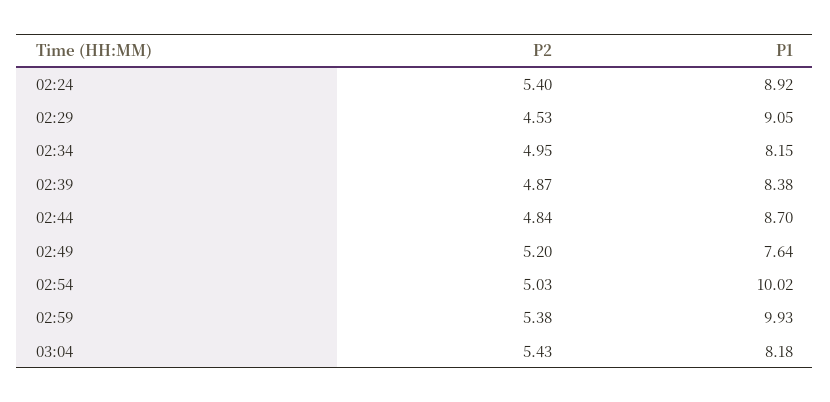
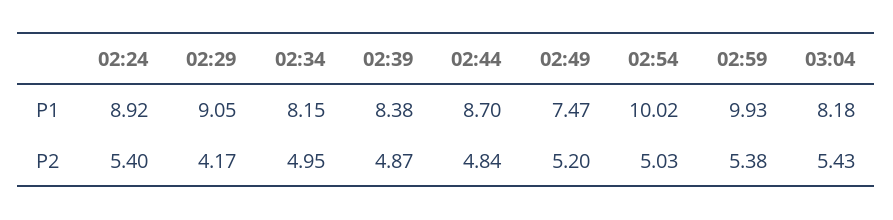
P2, 02:29: 4.53 -> 4.17
P1, 02:49: 7.64 -> 7.47

